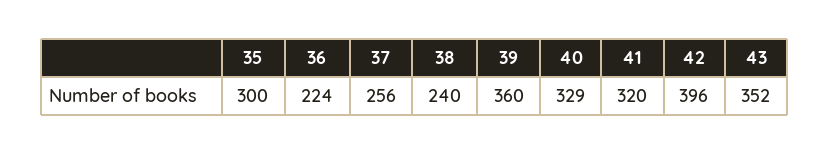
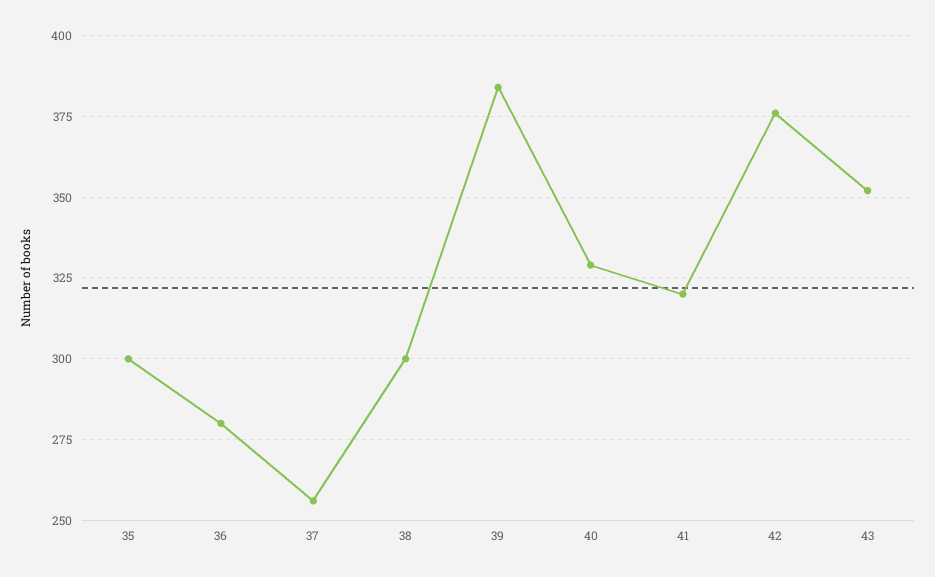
36: 224 -> 280
38: 240 -> 300
39: 360 -> 385
42: 396 -> 375

